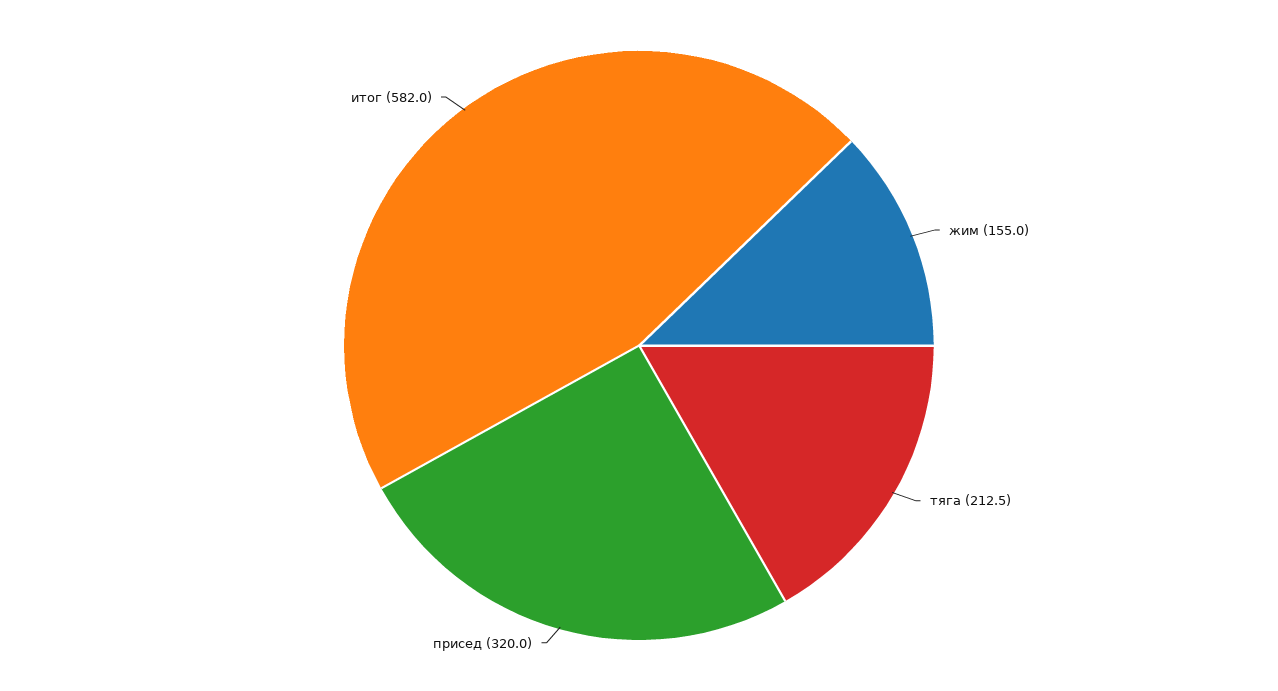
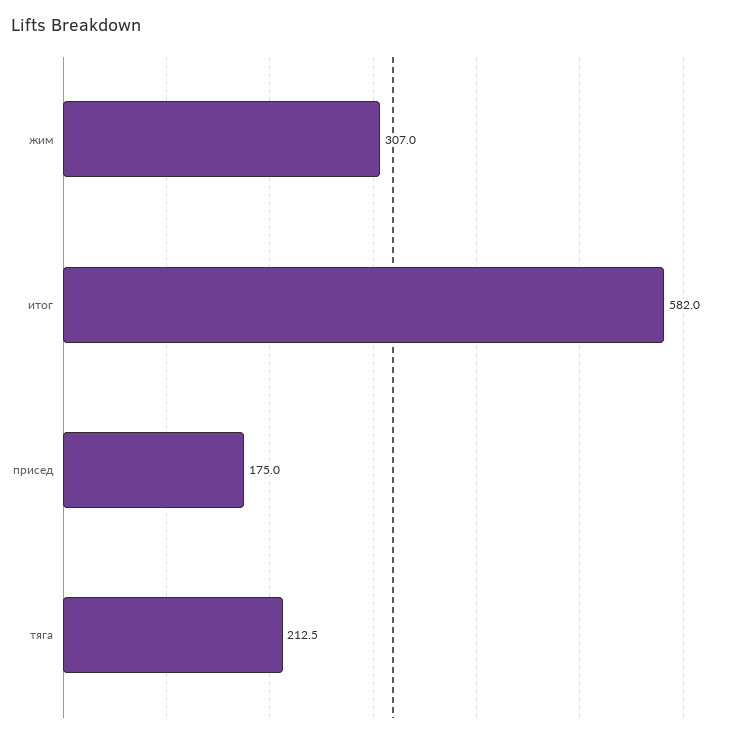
жим: 155 -> 307
присед: 320 -> 175

